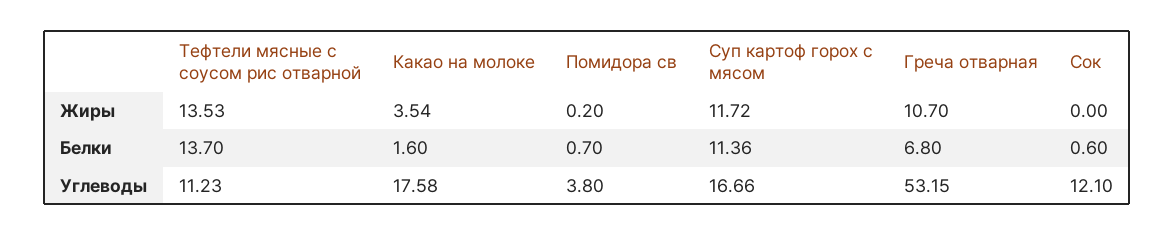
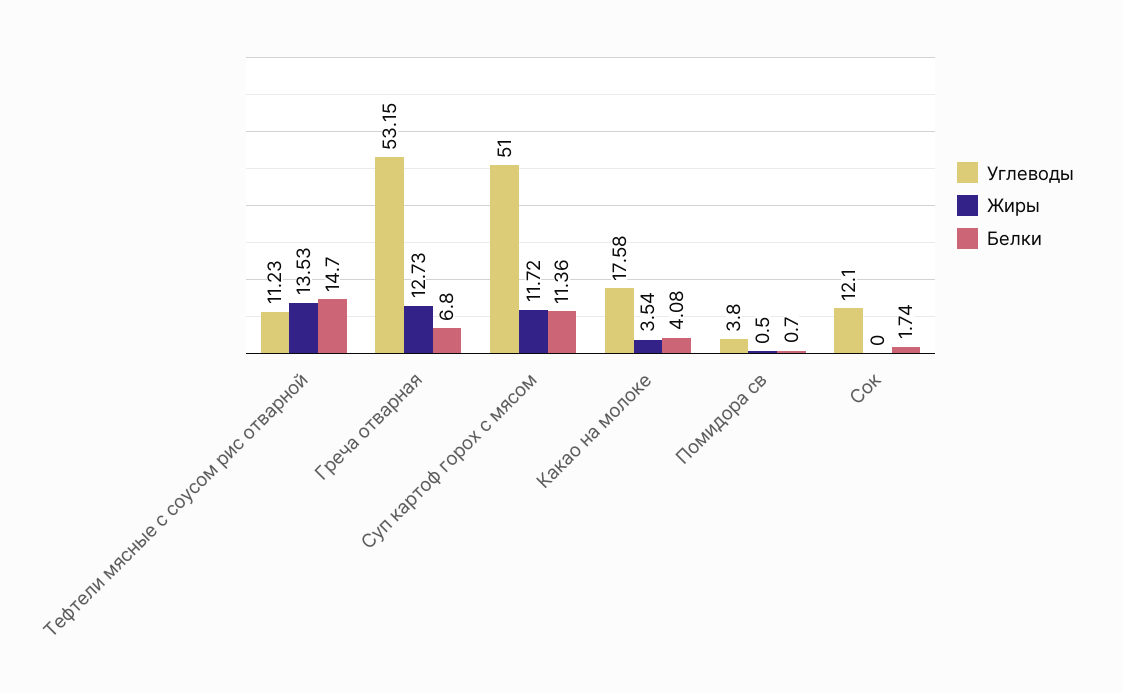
Жиры, Помидора св: 0.2 -> 0.5
Жиры, Греча отварная: 10.7 -> 12.73
Белки, Тефтели мясные с соусом рис отварной: 13.7 -> 14.7
Белки, Какао на молоке: 1.6 -> 4.08
Белки, Сок: 0.6 -> 1.74
Углеводы, Суп картоф горох с мясом: 16.66 -> 51

